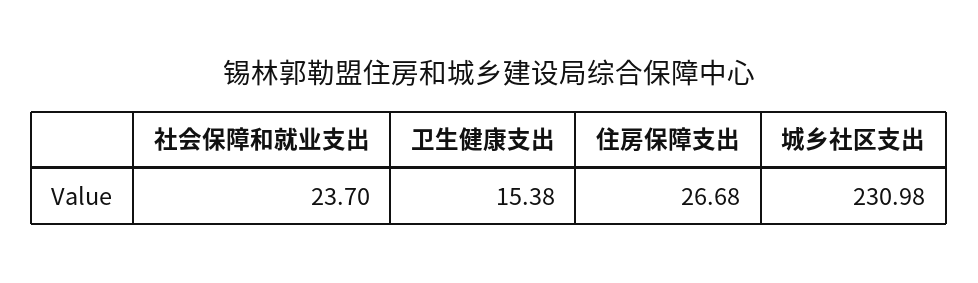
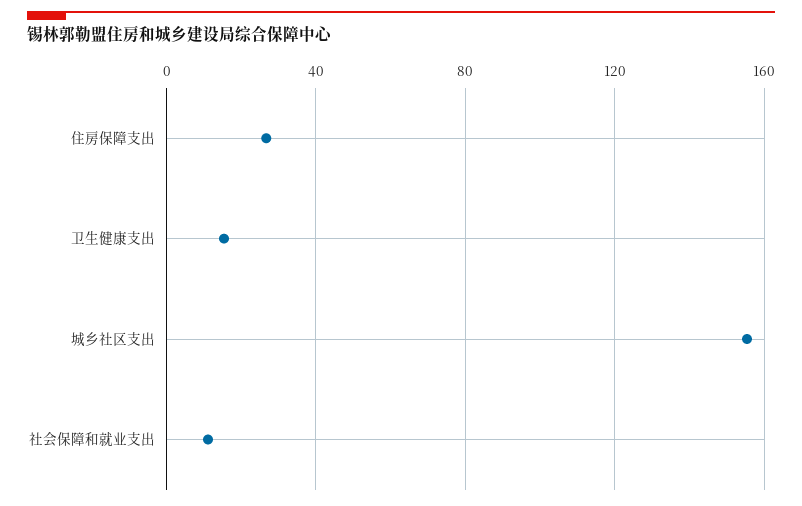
社会保障和就业支出: 23.7 -> 10
城乡社区支出: 230.98 -> 155

